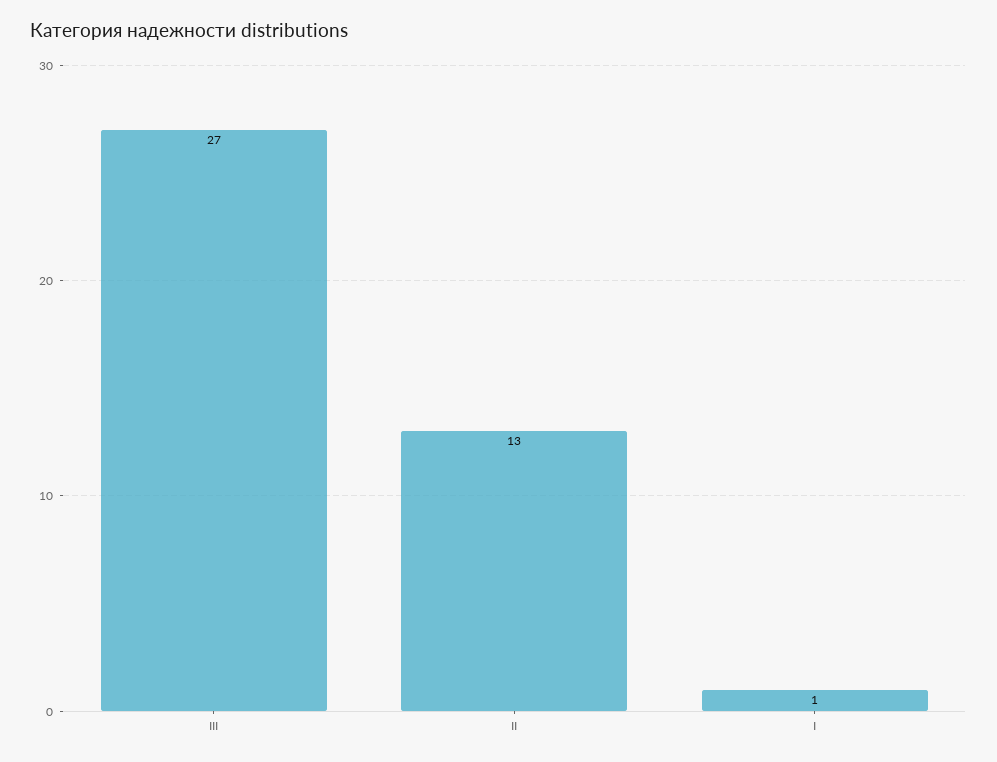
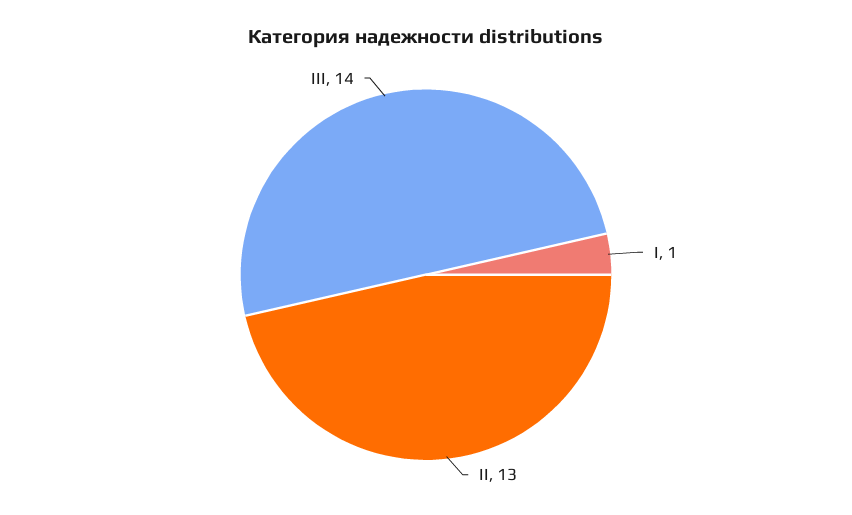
III: 27 -> 14

